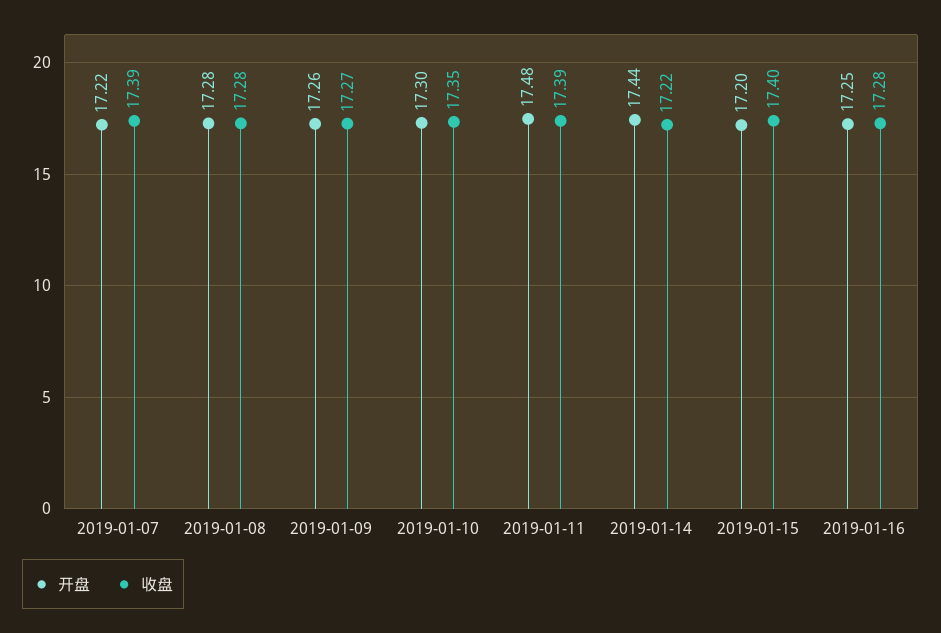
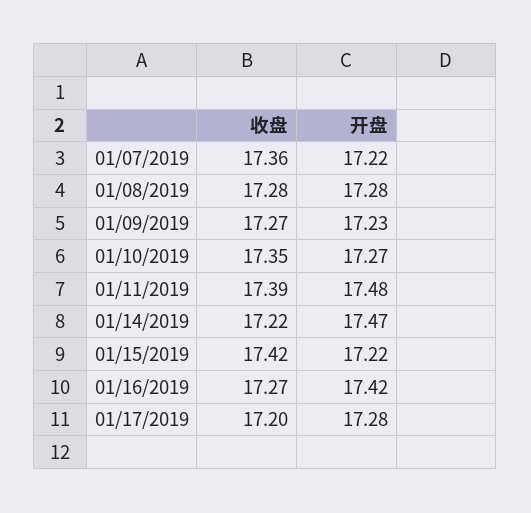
收盘, 2019-01-07: 17.39 -> 17.36
开盘, 2019-01-09: 17.26 -> 17.23
开盘, 2019-01-10: 17.3 -> 17.27
开盘, 2019-01-14: 17.44 -> 17.47
开盘, 2019-01-15: 17.2 -> 17.22
收盘, 2019-01-15: 17.4 -> 17.42
开盘, 2019-01-16: 17.25 -> 17.42
收盘, 2019-01-16: 17.28 -> 17.27
收盘, 01/17/2019: none -> 17.2
开盘, 01/17/2019: none -> 17.28

